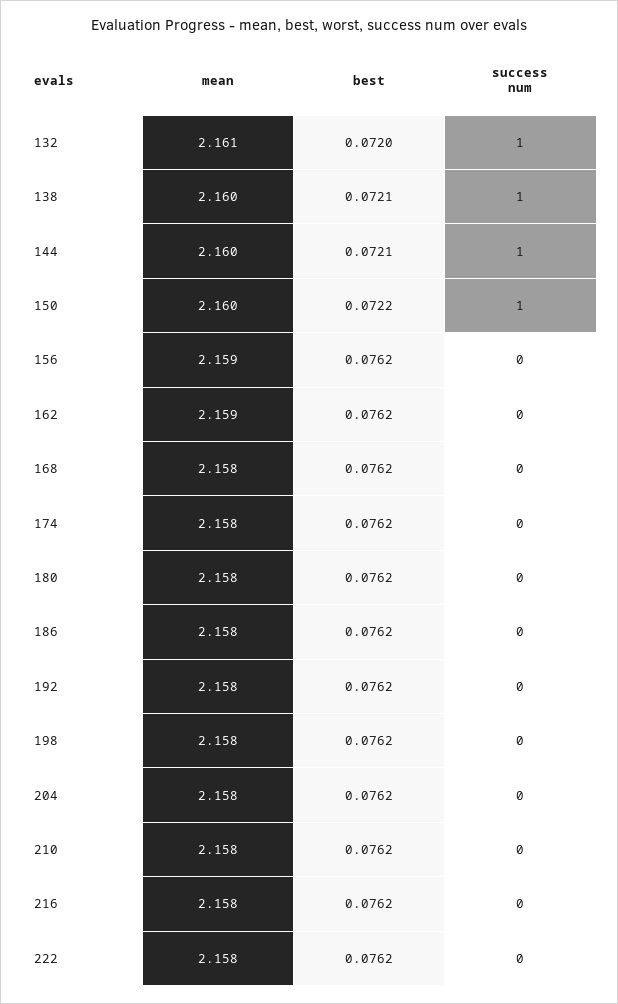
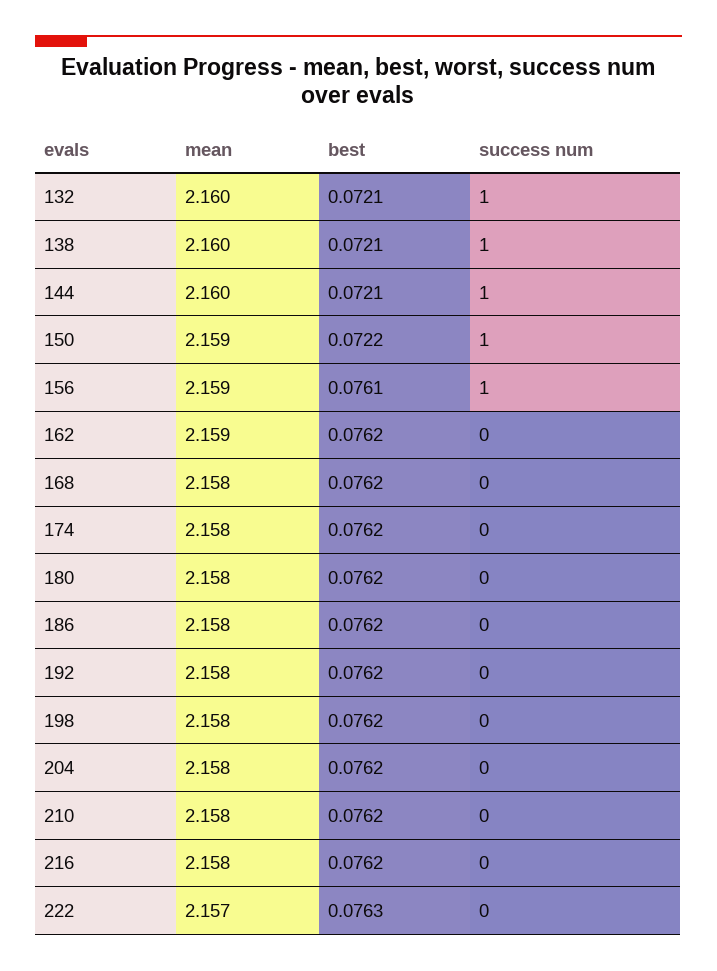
mean, 132: 2.161 -> 2.16
best, 132: 0.072 -> 0.0721
mean, 150: 2.16 -> 2.159
best, 156: 0.0762 -> 0.0761
success num, 156: 0 -> 1
mean, 222: 2.158 -> 2.157
best, 222: 0.0762 -> 0.0763

